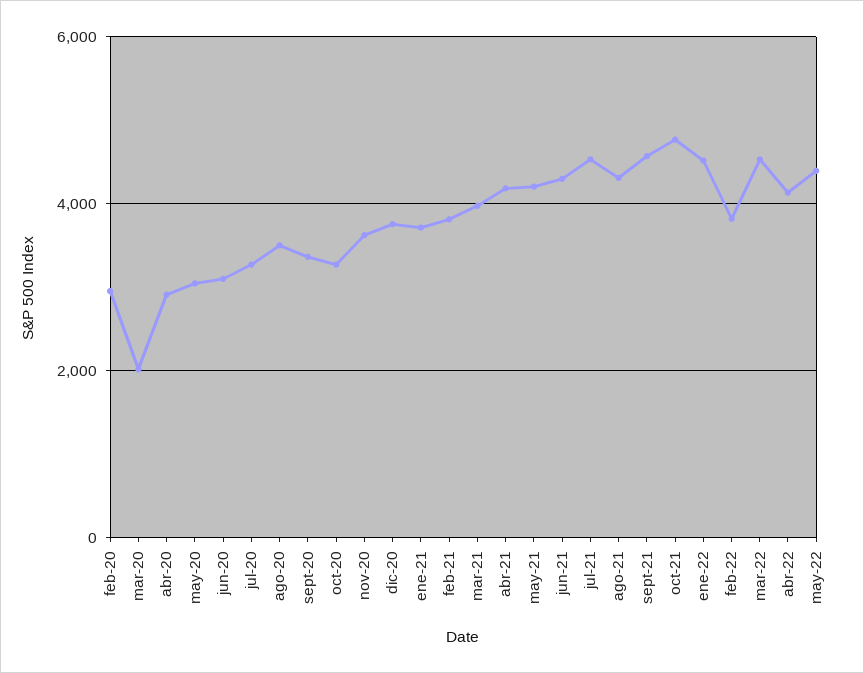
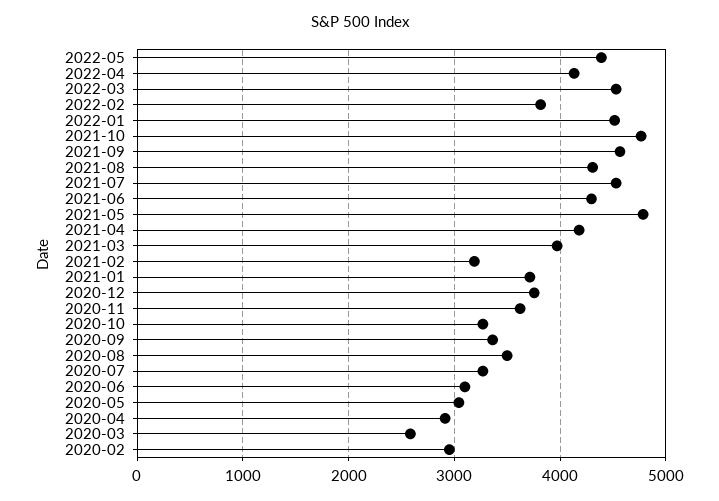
mar-20: 2000 -> 2600
feb-21: 3800 -> 3200
may-21: 4200 -> 4800

